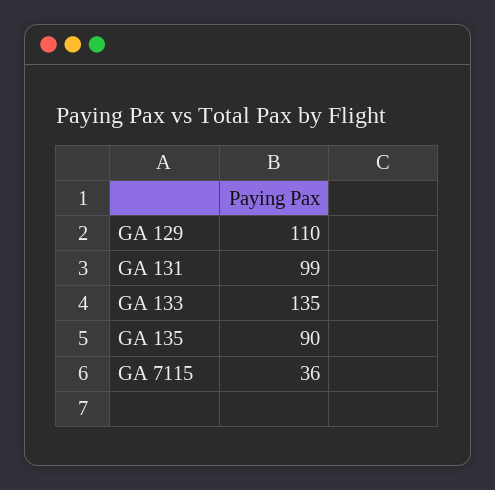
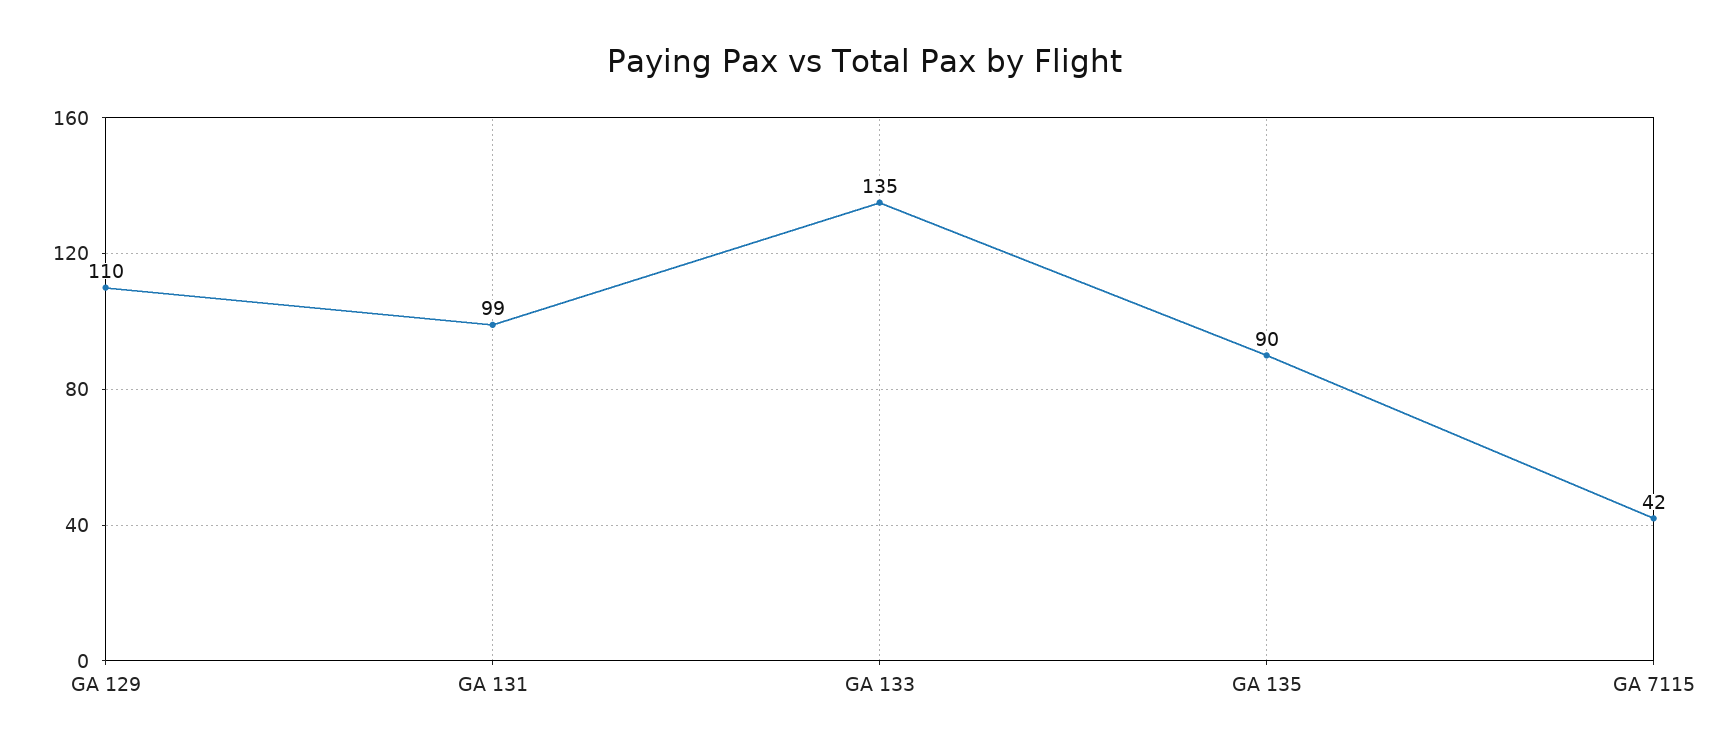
GA 7115: 36 -> 42

